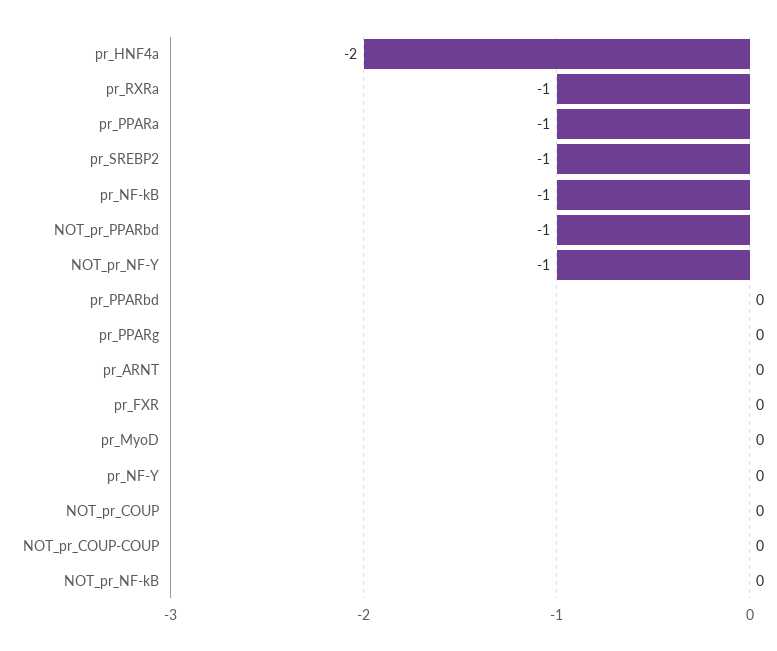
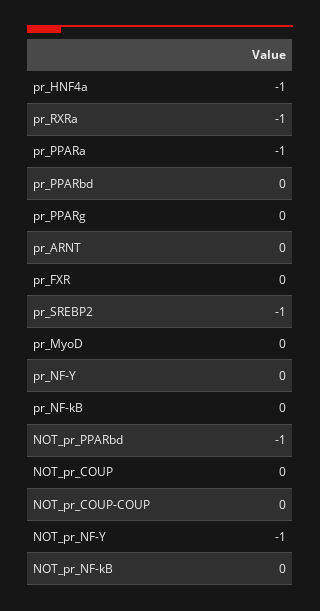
pr_HNF4a: -2 -> -1
pr_NF-kB: -1 -> 0

